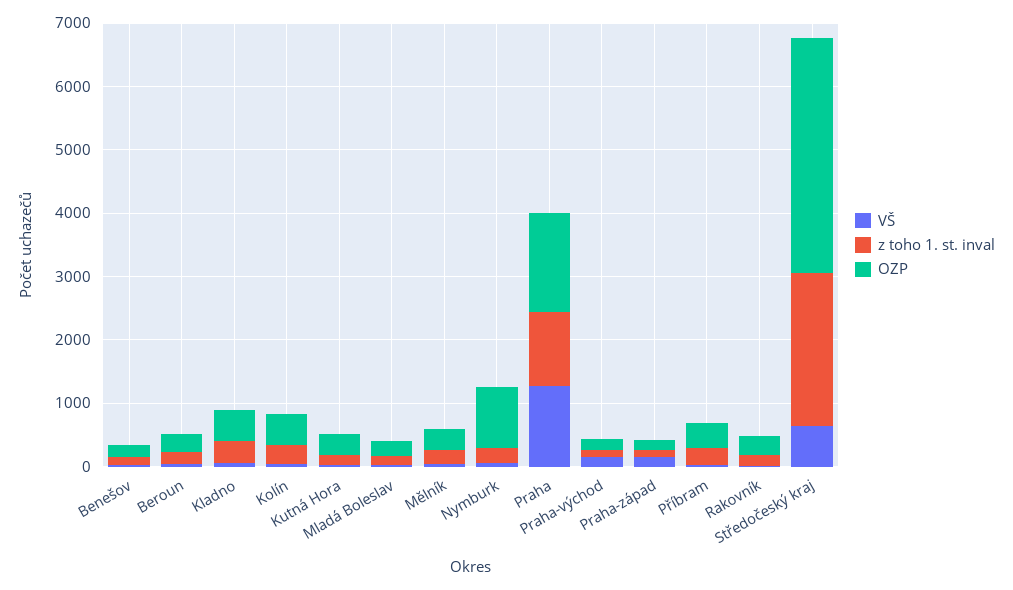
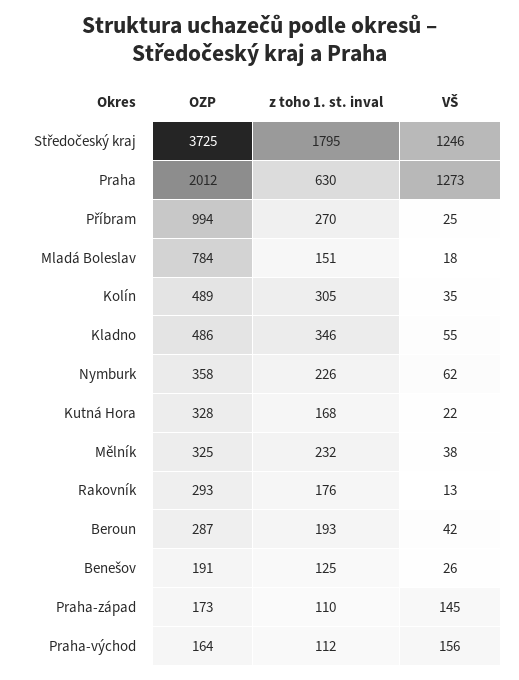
OZP, Mladá Boleslav: 200 -> 784
OZP, Nymburk: 1000 -> 358
z toho 1. st. inval, Praha: 1200 -> 630
OZP, Praha: 1600 -> 2012
OZP, Příbram: 400 -> 994
VŠ, Středočeský kraj: 600 -> 1246
z toho 1. st. inval, Středočeský kraj: 2400 -> 1795

